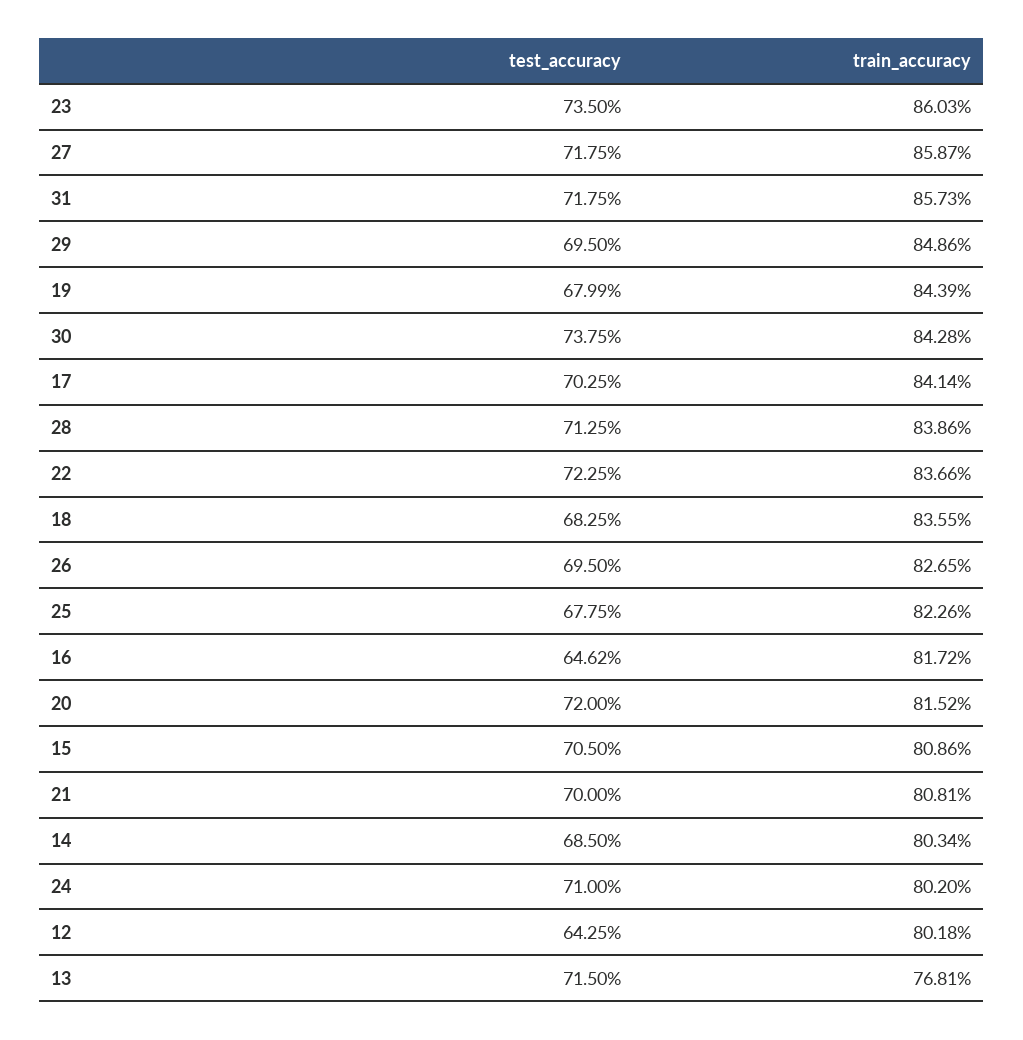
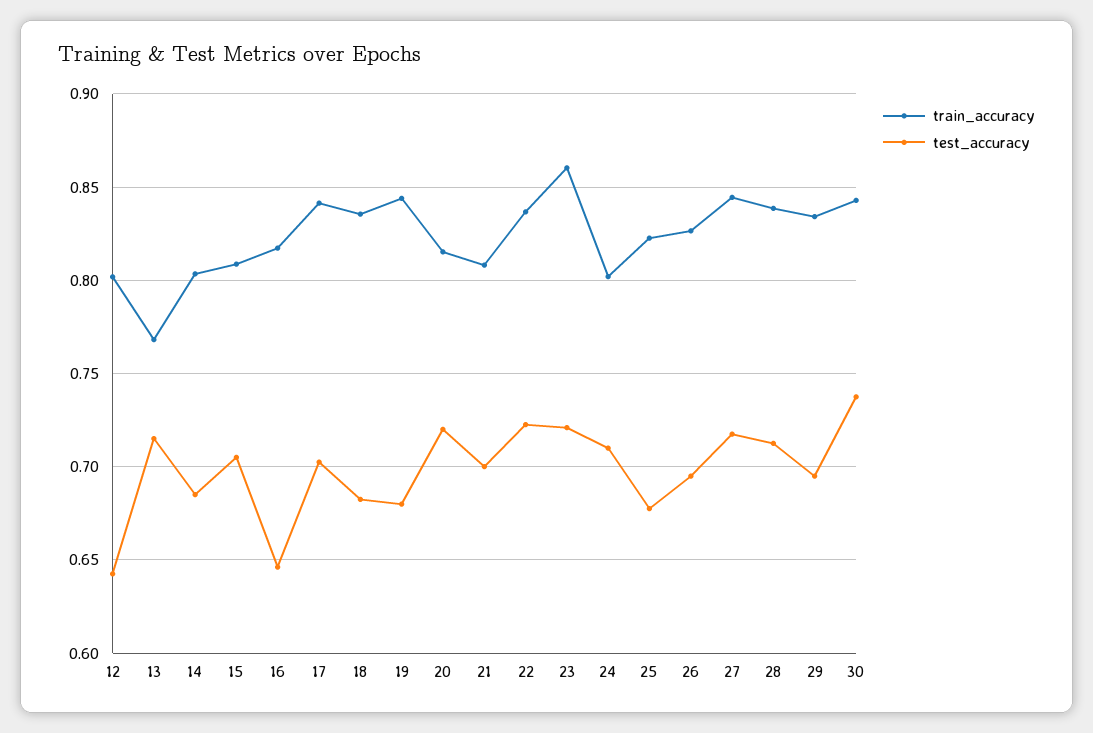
test_accuracy, 23: 0.735 -> 0.72
train_accuracy, 27: 0.8587 -> 0.845
test_accuracy, 31: 0.7175 -> none
train_accuracy, 31: 0.8573 -> none
train_accuracy, 29: 0.8486 -> 0.835

